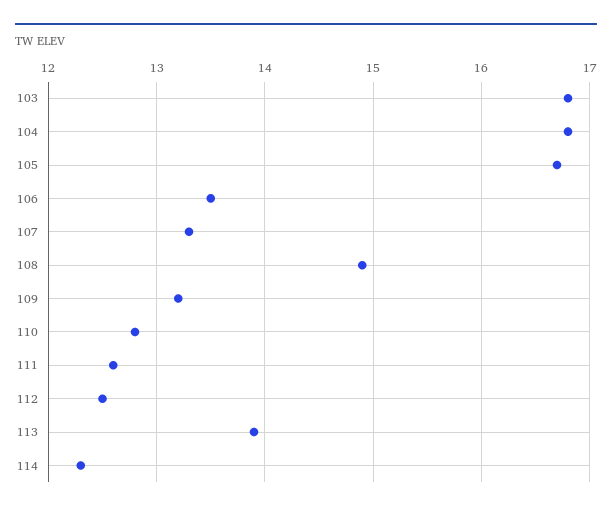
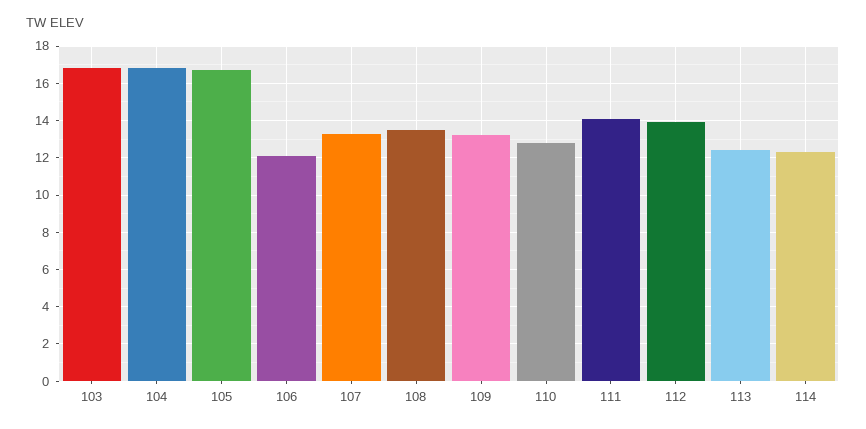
106: 13.5 -> 12
108: 14.9 -> 13.5
111: 12.6 -> 14
112: 12.5 -> 14
113: 13.9 -> 12.5

